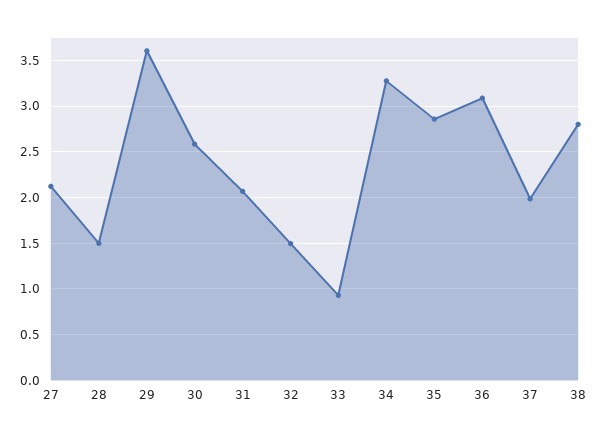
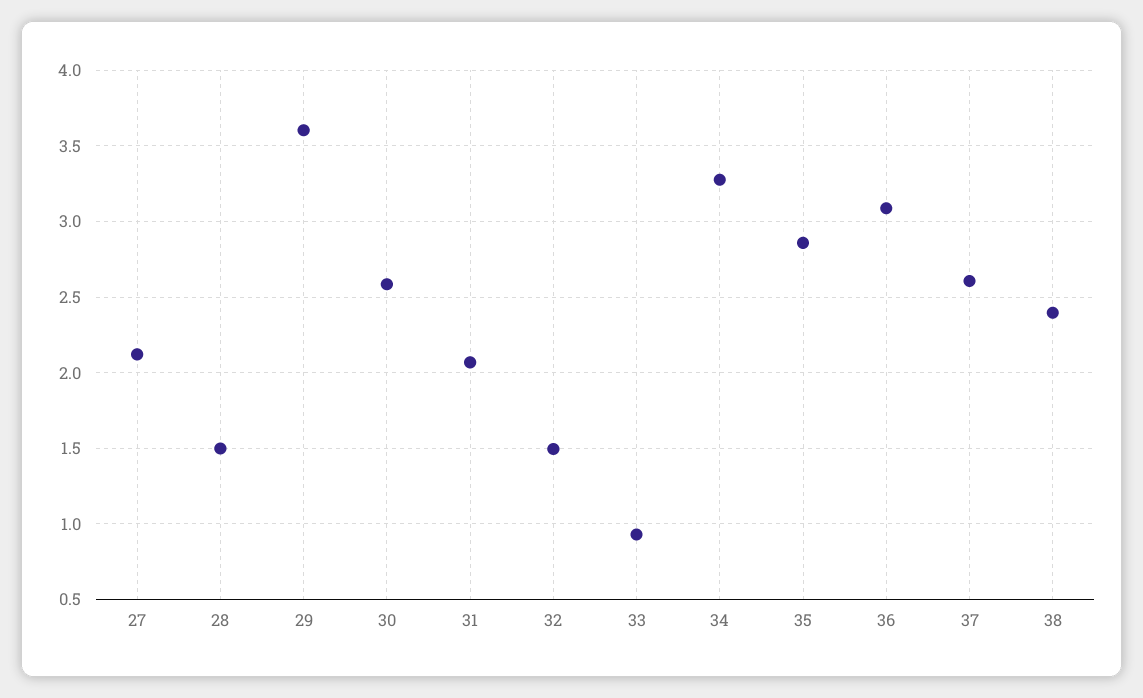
37: 2 -> 2.6
38: 2.8 -> 2.4

